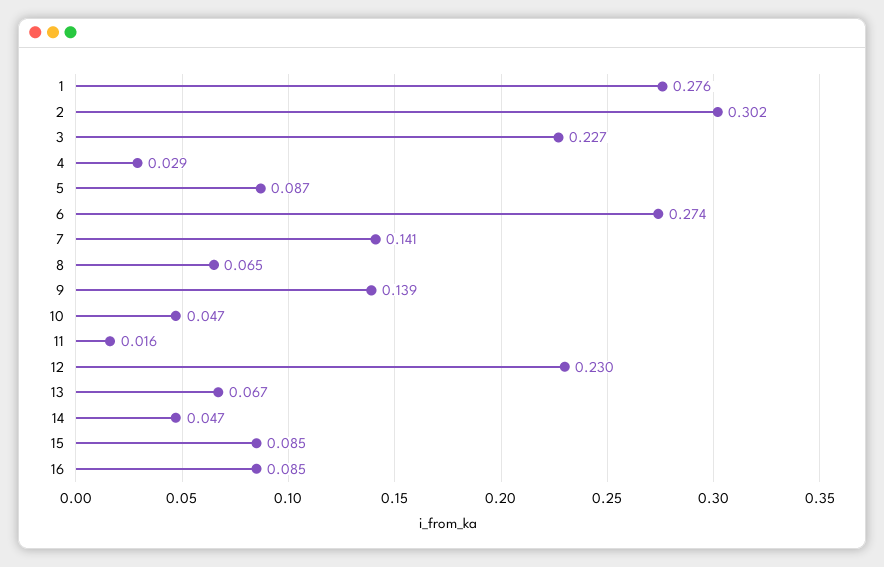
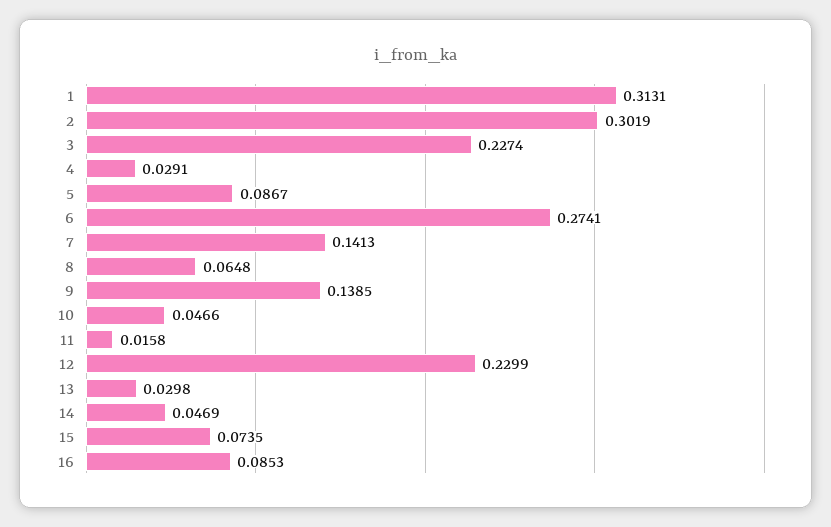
1: 0.276 -> 0.3131
13: 0.067 -> 0.0298
15: 0.085 -> 0.0735

